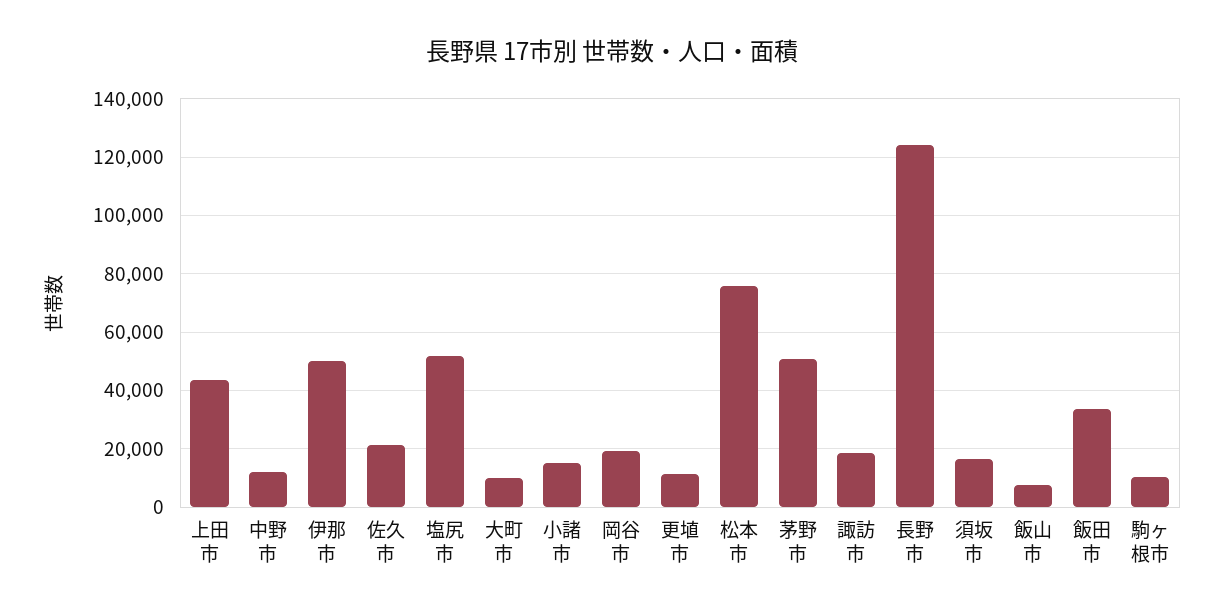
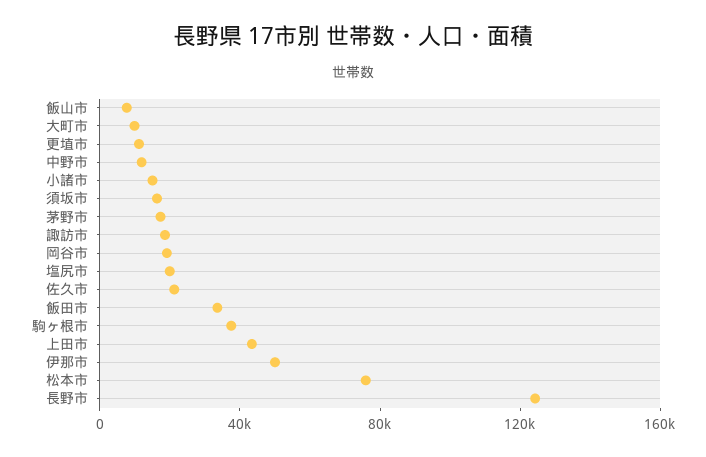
塩尻市: 52500 -> 20000
茅野市: 50000 -> 20000
駒ヶ根市: 10000 -> 40000

